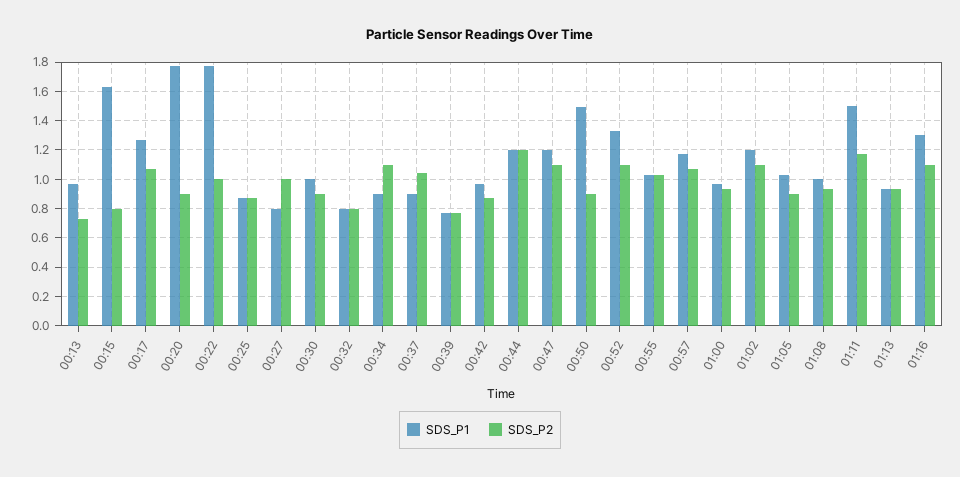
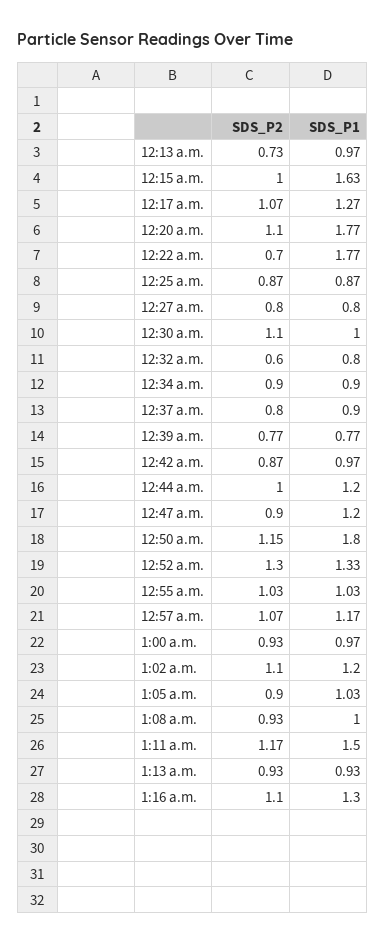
SDS_P2, 00:15: 0.8 -> 1
SDS_P2, 00:20: 0.9 -> 1.1
SDS_P2, 00:22: 1 -> 0.7
SDS_P2, 00:27: 1 -> 0.8
SDS_P2, 00:30: 0.9 -> 1.1
SDS_P2, 00:32: 0.8 -> 0.6
SDS_P2, 00:34: 1.1 -> 0.9
SDS_P2, 00:37: 1.05 -> 0.8
SDS_P2, 00:44: 1.2 -> 1
SDS_P2, 00:47: 1.1 -> 0.9
SDS_P1, 00:50: 1.5 -> 1.8
SDS_P2, 00:50: 0.9 -> 1.15
SDS_P2, 00:52: 1.1 -> 1.3

